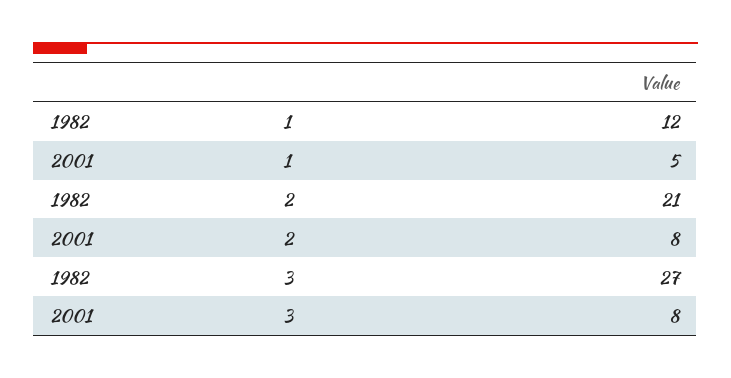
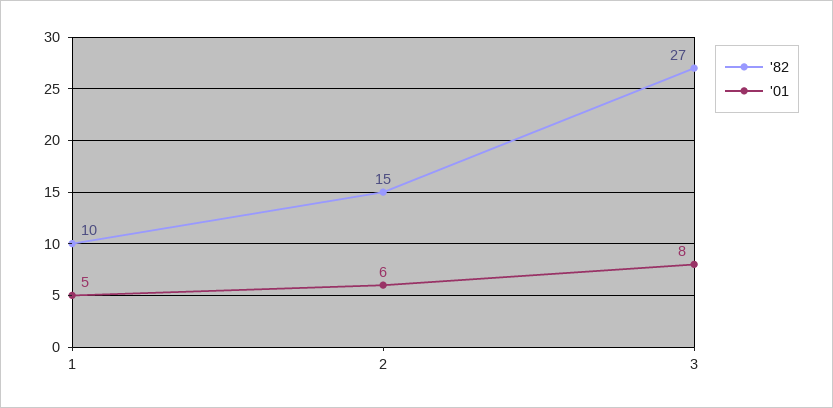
1982, 1: 12 -> 10
1982, 2: 21 -> 15
2001, 2: 8 -> 6

